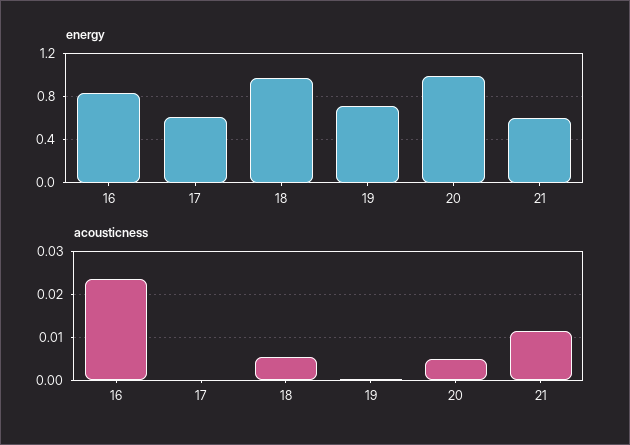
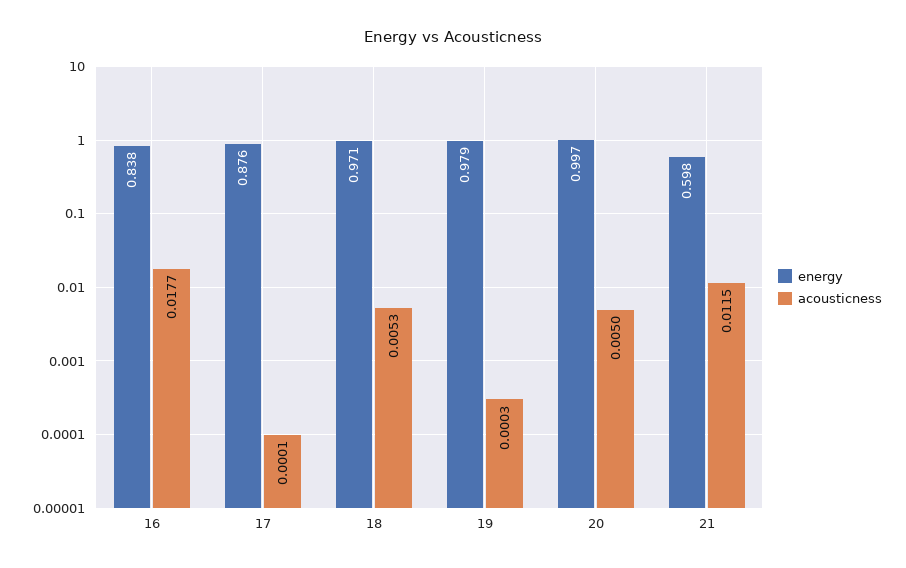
energy, 17: 0.6 -> 0.876
energy, 19: 0.7 -> 0.979
acousticness, 16: 0.024 -> 0.0177

